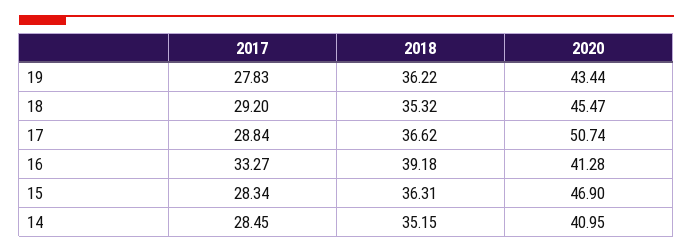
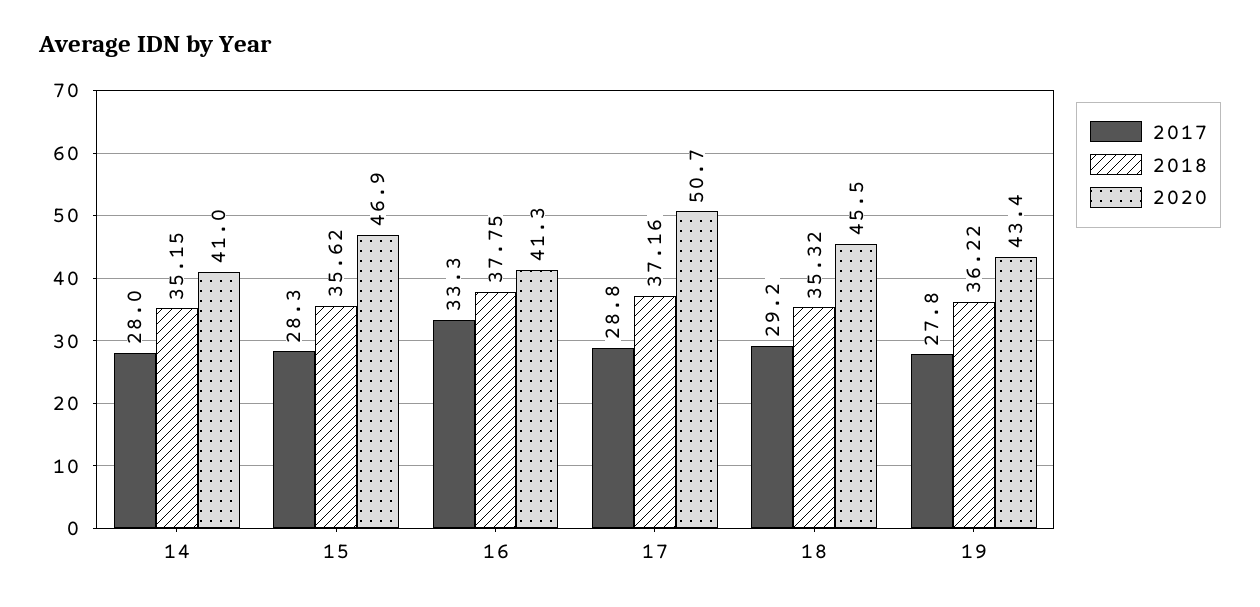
2018, 17: 36.62 -> 37.16
2018, 16: 39.18 -> 37.75
2018, 15: 36.31 -> 35.62
2017, 14: 28.45 -> 28

